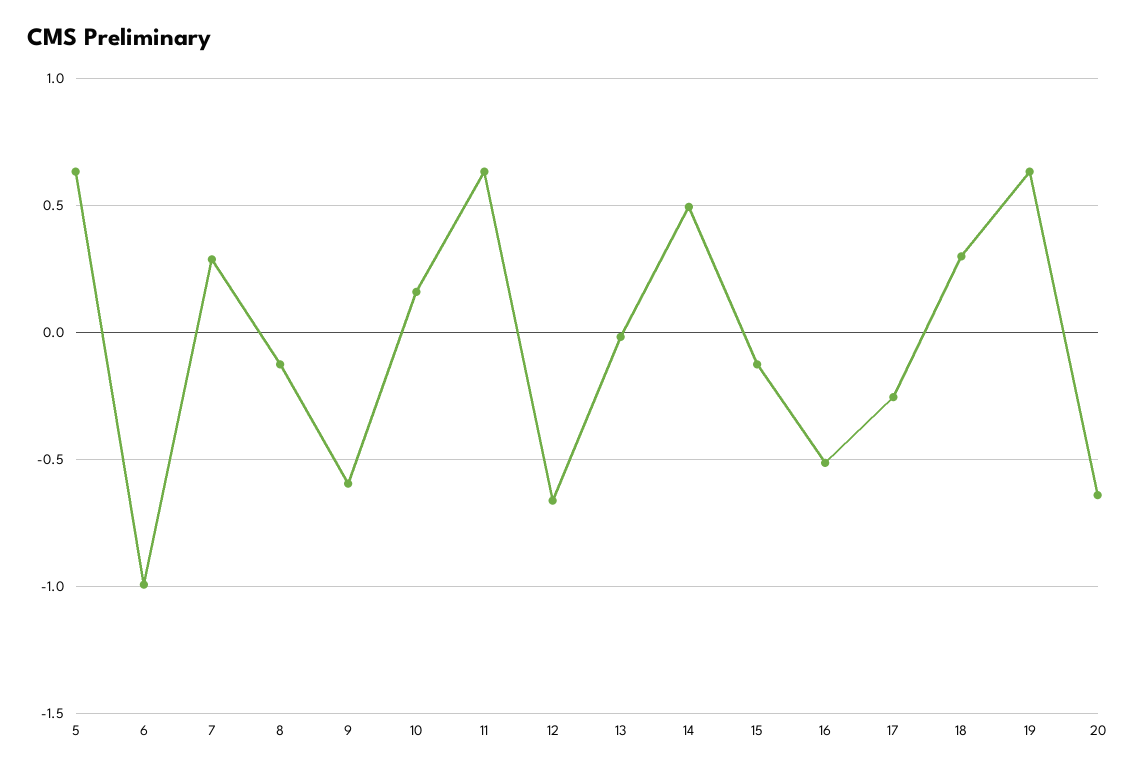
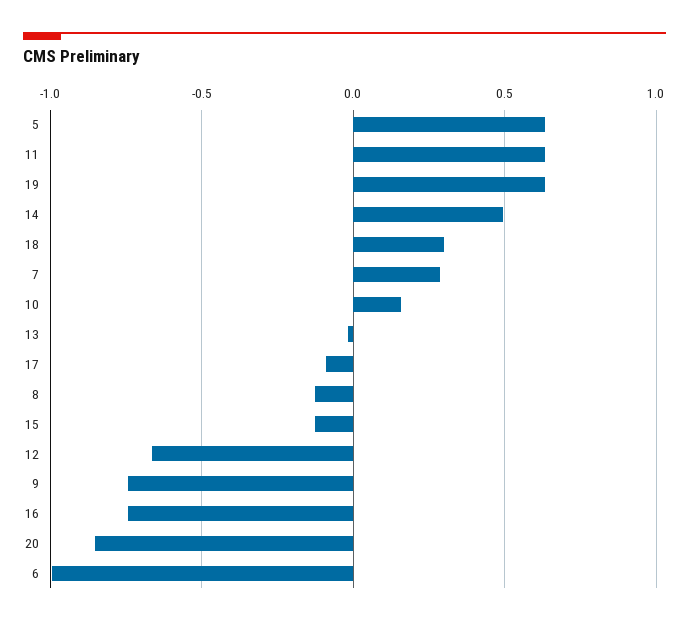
9: -0.6 -> -0.75
16: -0.5 -> -0.75
17: -0.25 -> -0.1
20: -0.65 -> -0.85

